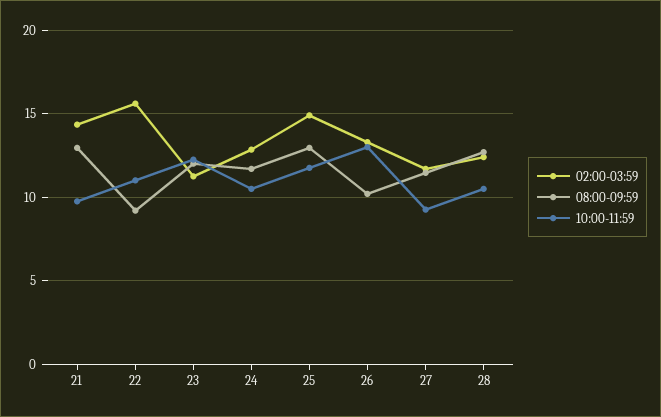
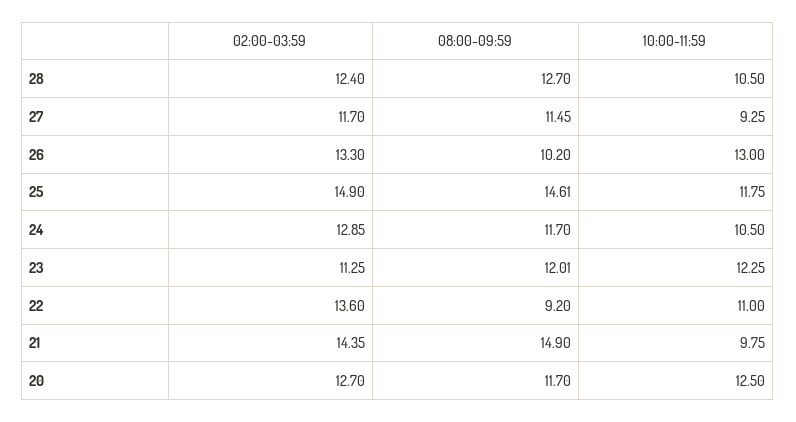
08:00-09:59, 21: 13 -> 14.9
02:00-03:59, 22: 15.5 -> 13.6
08:00-09:59, 25: 13 -> 14.61
02:00-03:59, 20: none -> 12.7
08:00-09:59, 20: none -> 11.7
10:00-11:59, 20: none -> 12.5

